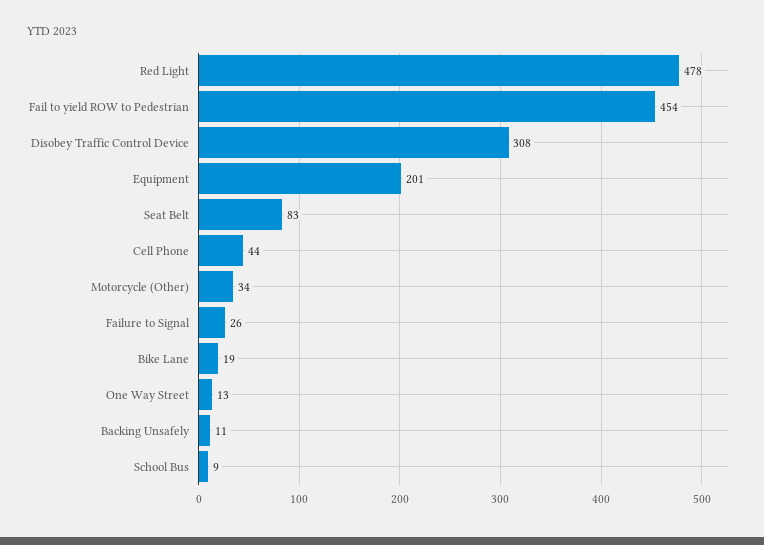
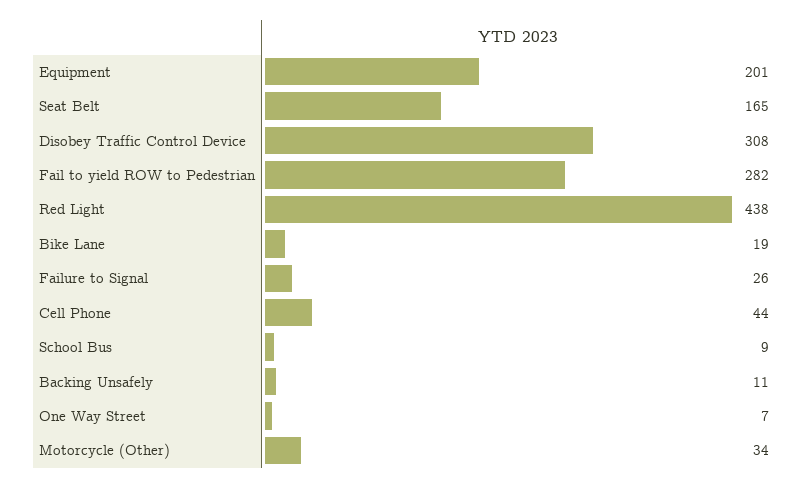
Red Light: 478 -> 438
Fail to yield ROW to Pedestrian: 454 -> 282
Seat Belt: 83 -> 165
One Way Street: 13 -> 7

